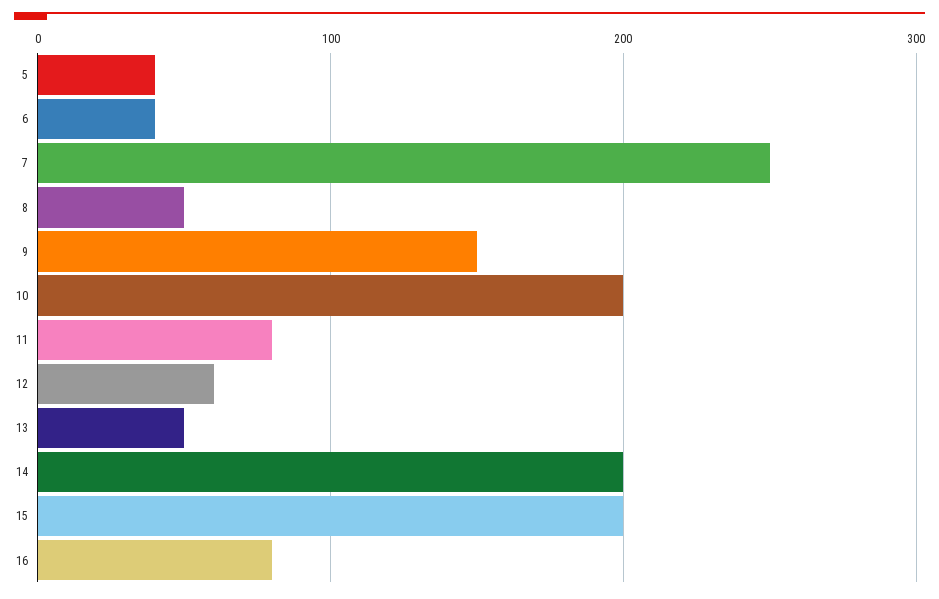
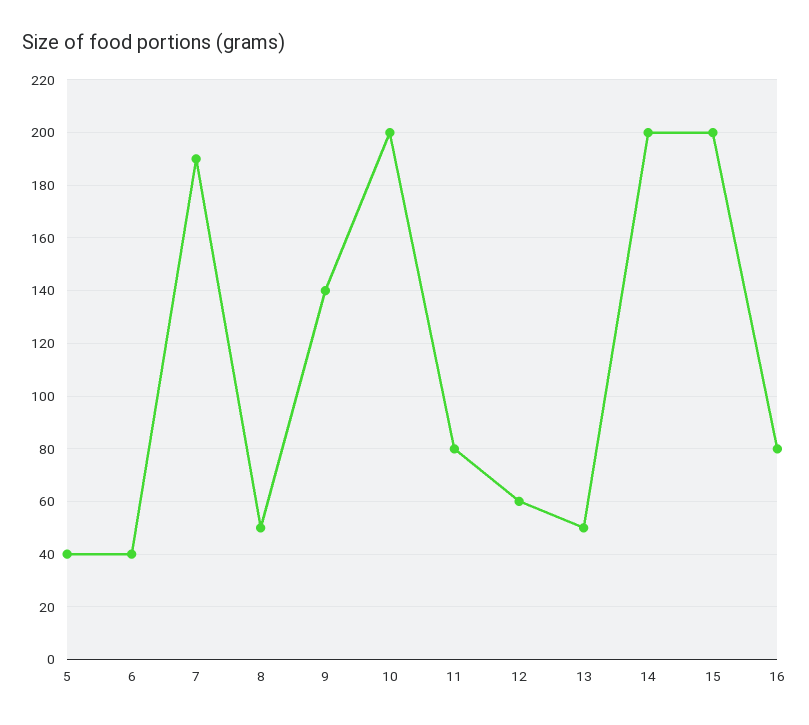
7: 250 -> 190
9: 150 -> 140

